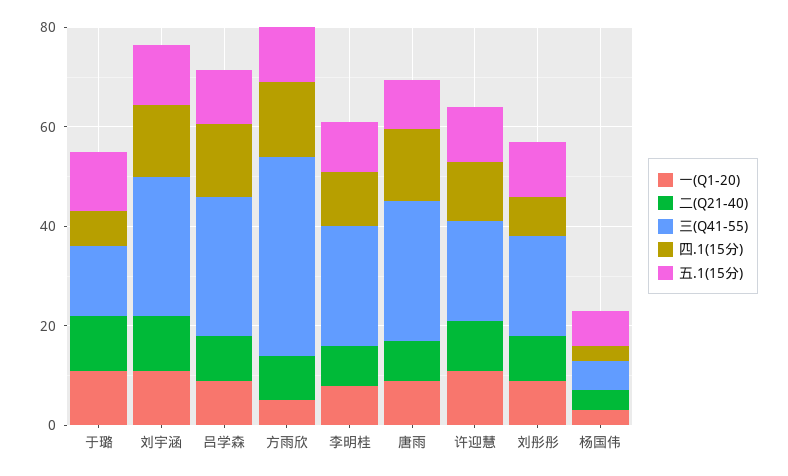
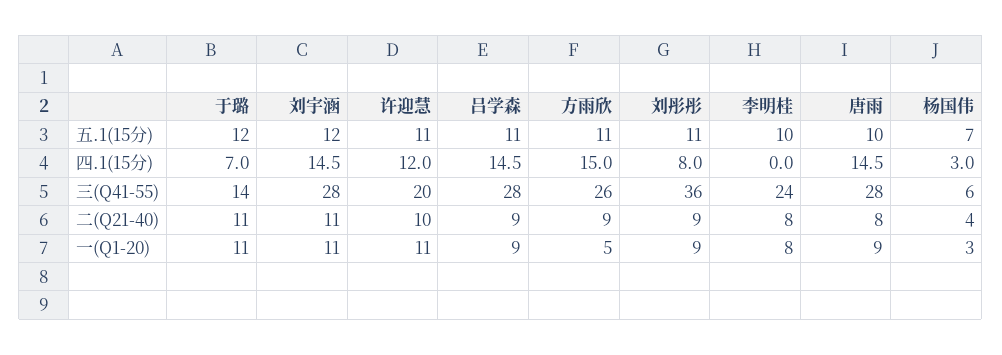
三(Q41-55), 方雨欣: 40 -> 26
四.1(15分), 李明桂: 10 -> 0
三(Q41-55), 刘彤彤: 20 -> 36

